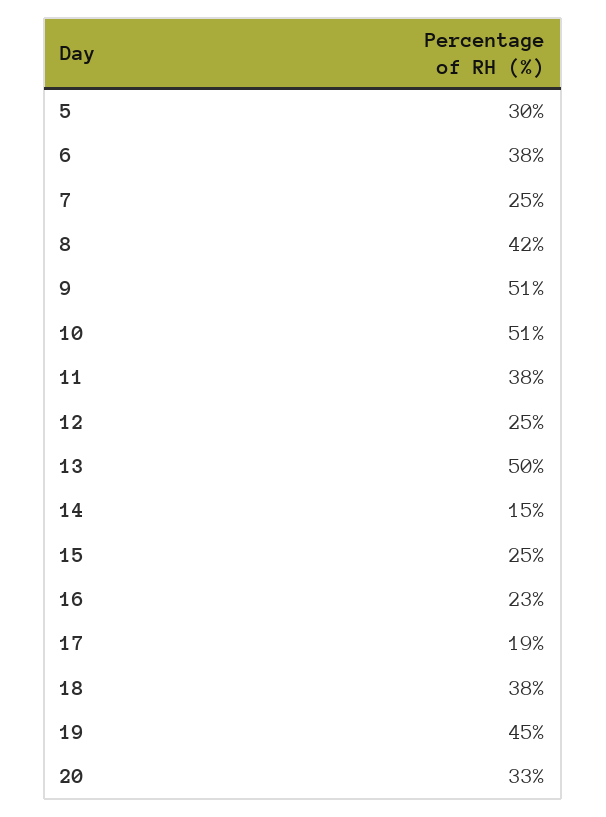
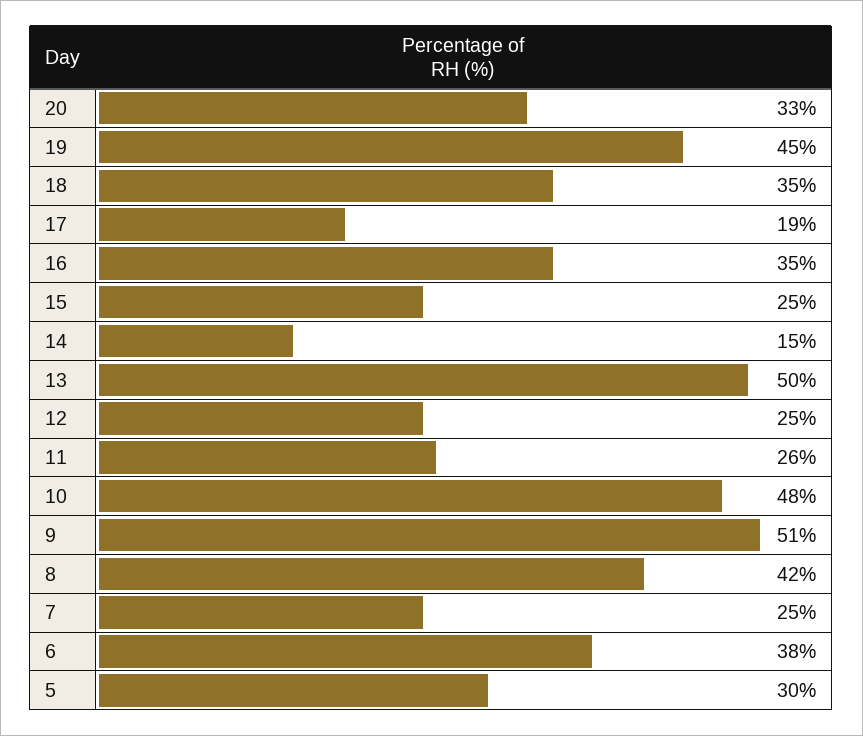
10: 51 -> 48
11: 38 -> 26
16: 23 -> 35
18: 38 -> 35

